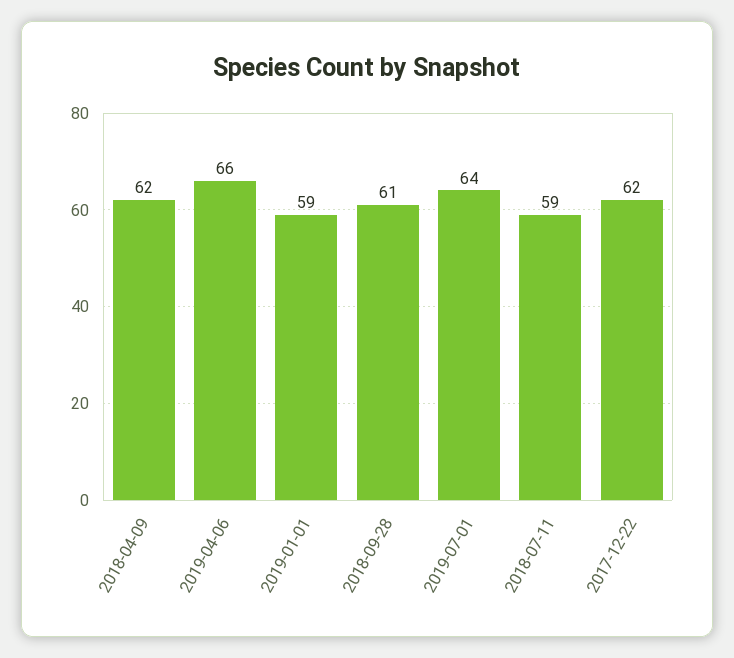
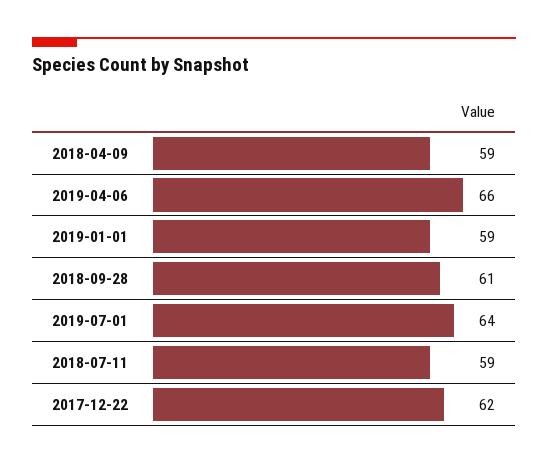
2018-04-09: 62 -> 59

